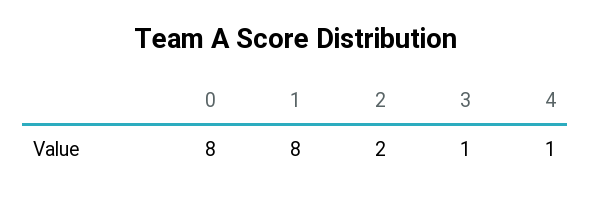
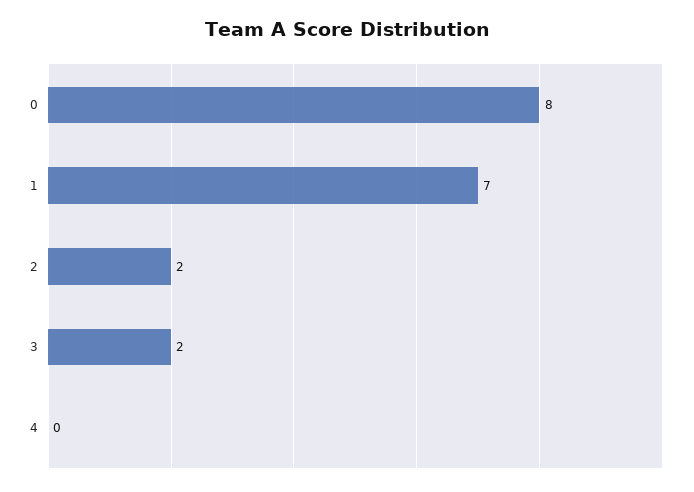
1: 8 -> 7
3: 1 -> 2
4: 1 -> 0

